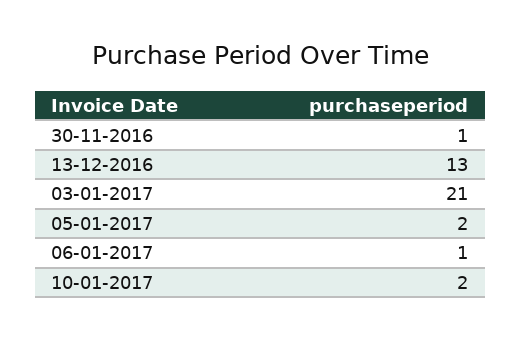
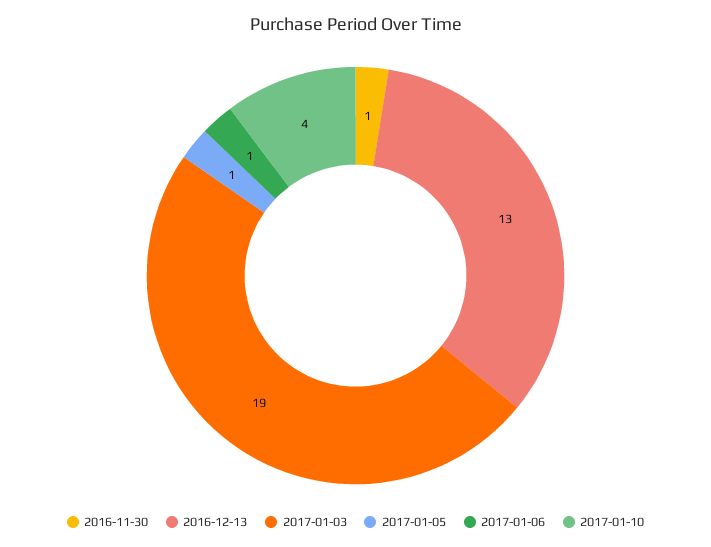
03-01-2017: 21 -> 19
05-01-2017: 2 -> 1
10-01-2017: 2 -> 4

